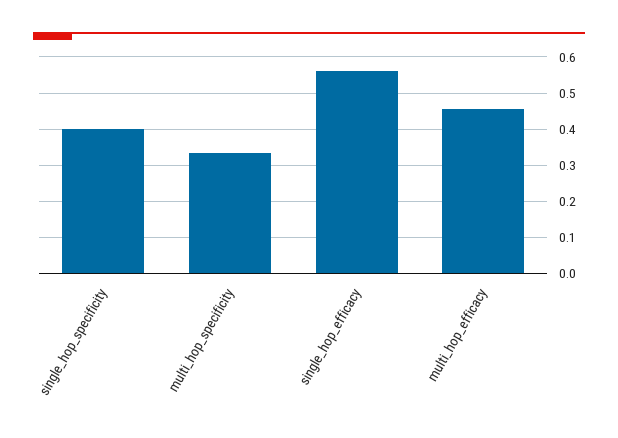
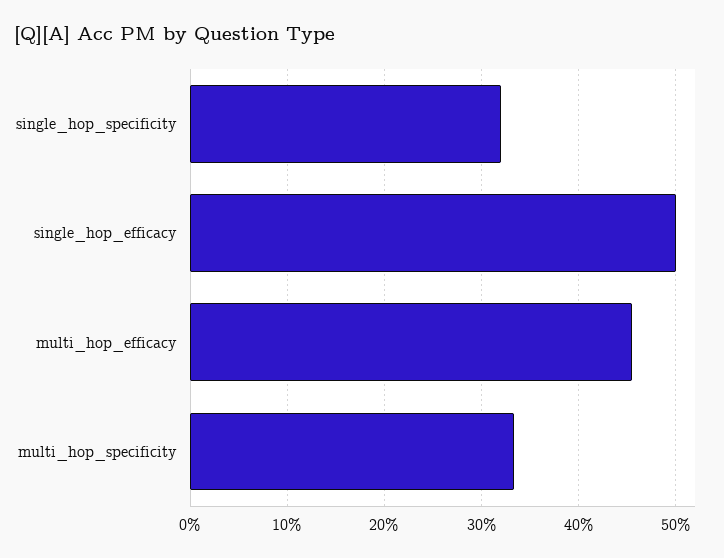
single_hop_specificity: 0.4 -> 0.32
single_hop_efficacy: 0.56 -> 0.5

